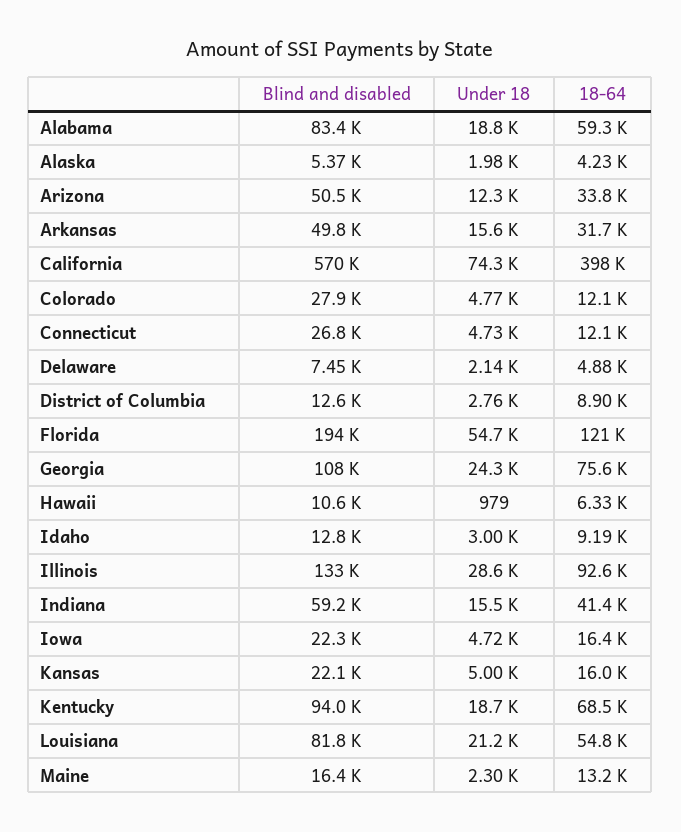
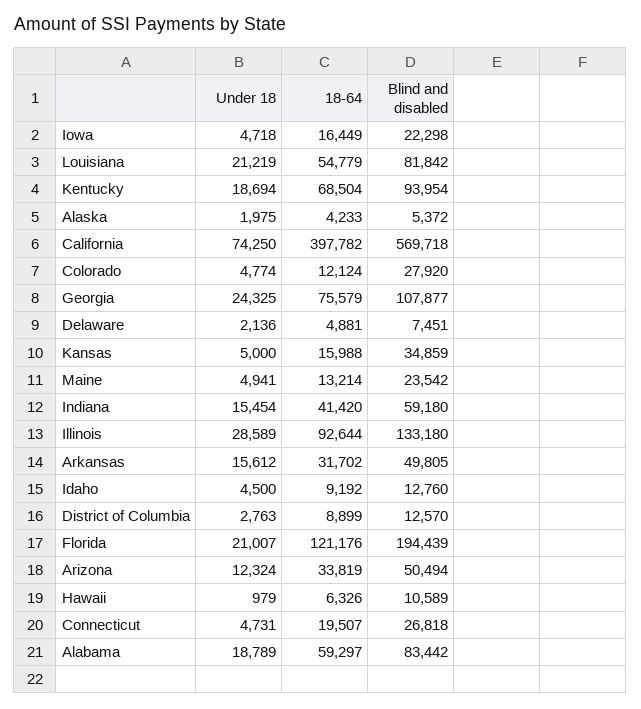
18-64, Connecticut: 12100 -> 19507
Under 18, Florida: 54700 -> 21007
Under 18, Idaho: 3000 -> 4500
Blind and disabled, Kansas: 22100 -> 34859
Blind and disabled, Maine: 16400 -> 23542
Under 18, Maine: 2300 -> 4941

